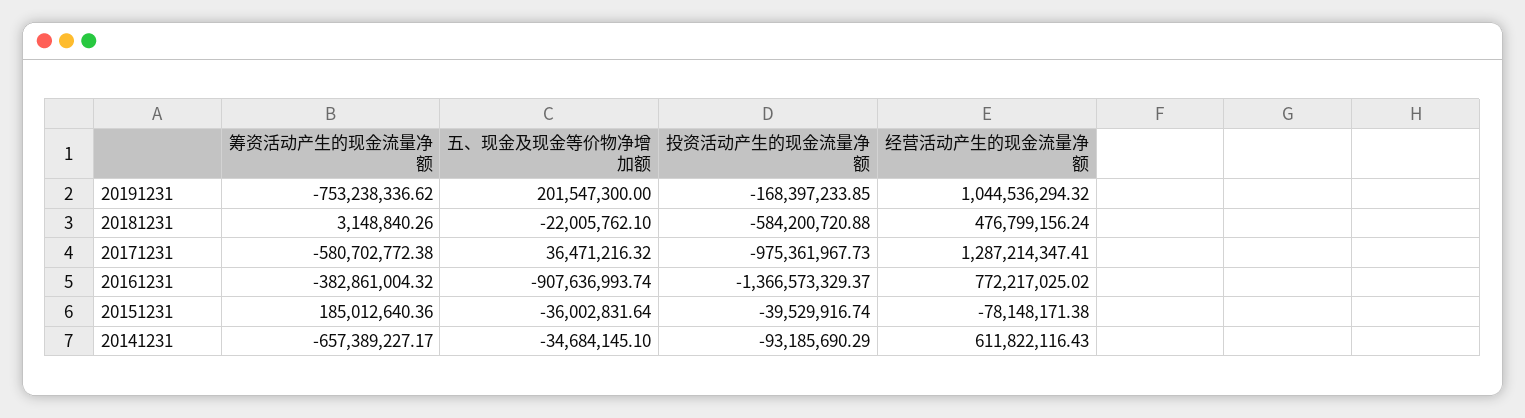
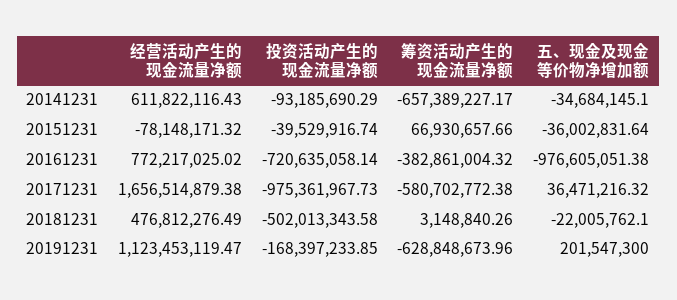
筹资活动产生的现金流量净额, 20191231: -753238336.62 -> -628848673.96
经营活动产生的现金流量净额, 20191231: 1044536294.32 -> 1123453119.47
投资活动产生的现金流量净额, 20181231: -584200720.88 -> -502013343.58
经营活动产生的现金流量净额, 20181231: 476799156.24 -> 476812276.49
经营活动产生的现金流量净额, 20171231: 1287214347.41 -> 1656514879.38
五、现金及现金等价物净增加额, 20161231: -907636993.74 -> -976605051.38
投资活动产生的现金流量净额, 20161231: -1366573329.37 -> -720635058.14
筹资活动产生的现金流量净额, 20151231: 185012640.36 -> 66930657.66
经营活动产生的现金流量净额, 20151231: -78148171.38 -> -78148171.32

